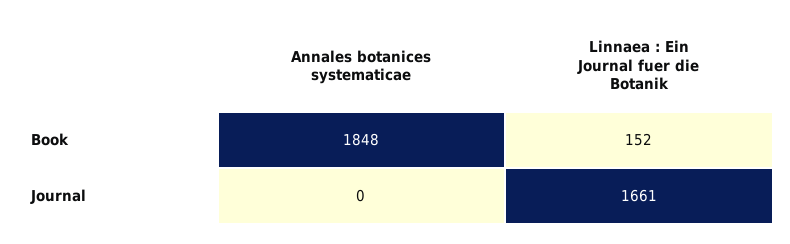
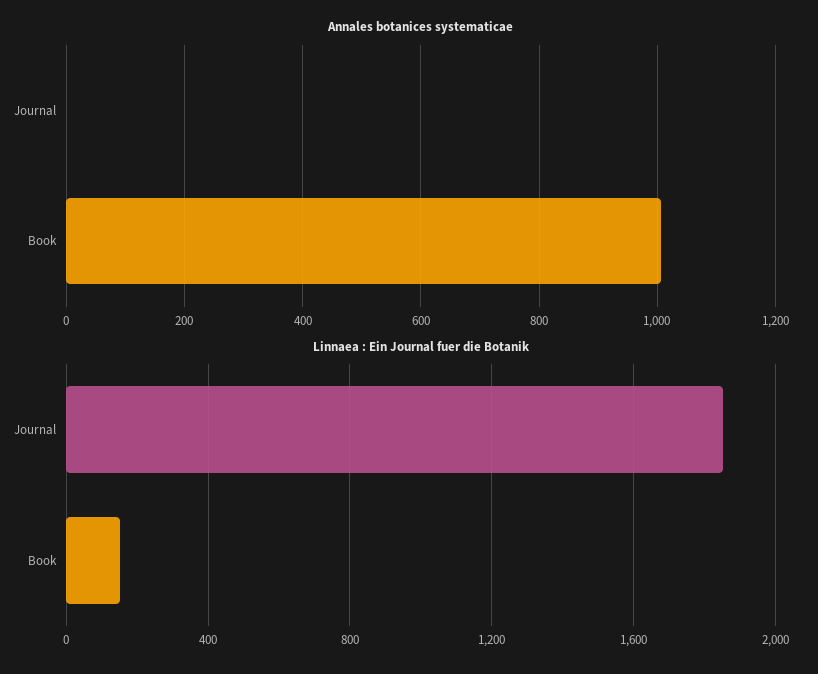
Annales botanices systematicae, Book: 1848 -> 1000
Linnaea : Ein Journal fuer die Botanik, Journal: 1661 -> 1850

